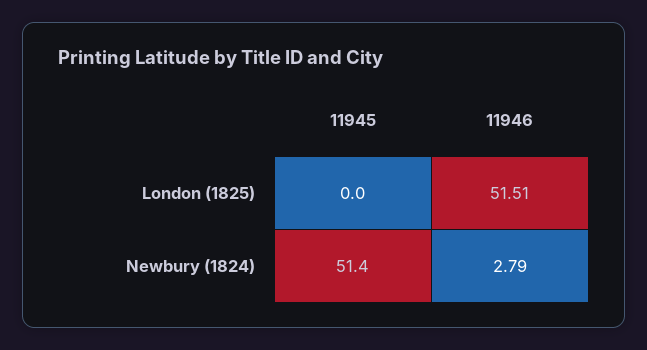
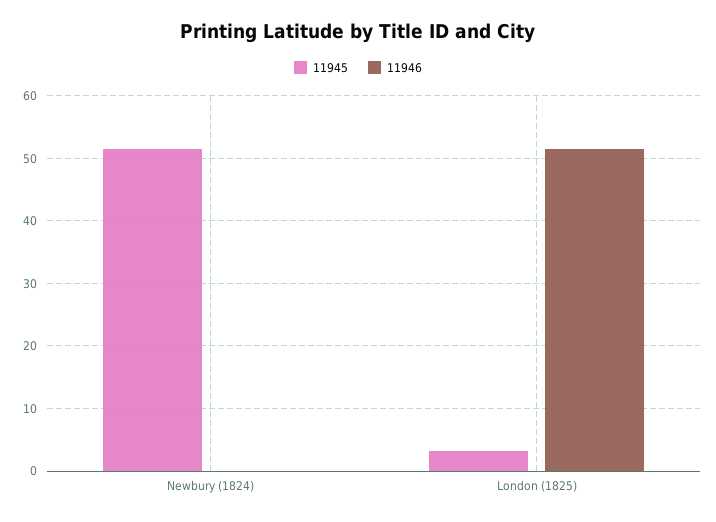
11945, London (1825): 0 -> 3
11946, Newbury (1824): 2.79 -> 0

